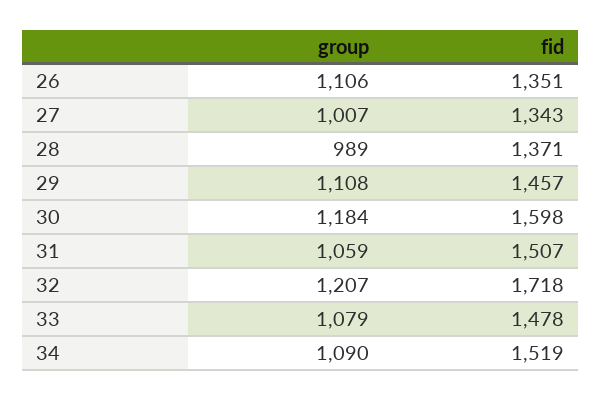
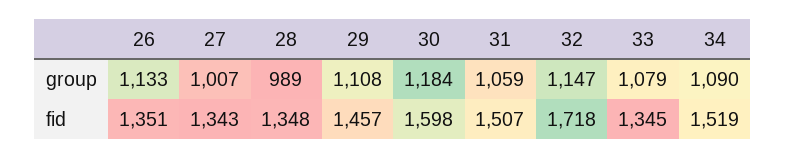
group, 26: 1106 -> 1133
fid, 28: 1371 -> 1348
group, 32: 1207 -> 1147
fid, 33: 1478 -> 1345

